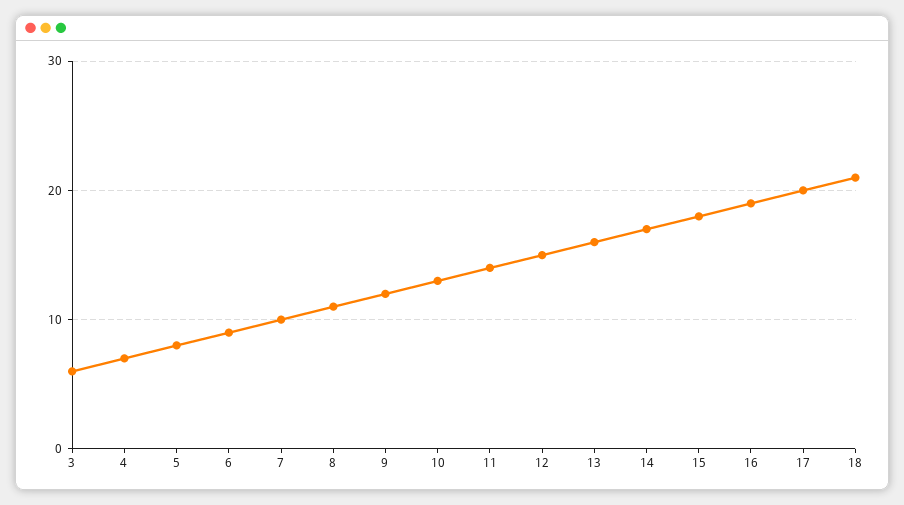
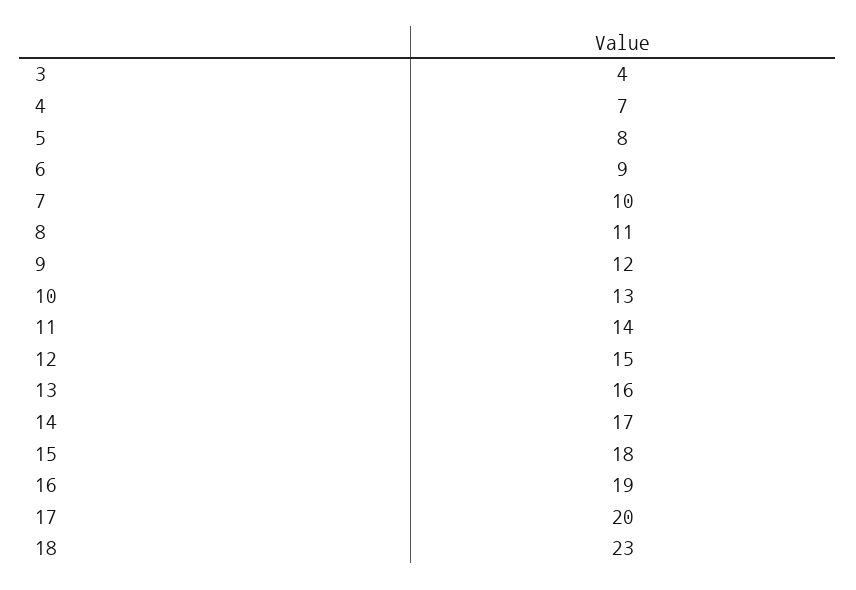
3: 6 -> 4
18: 21 -> 23

